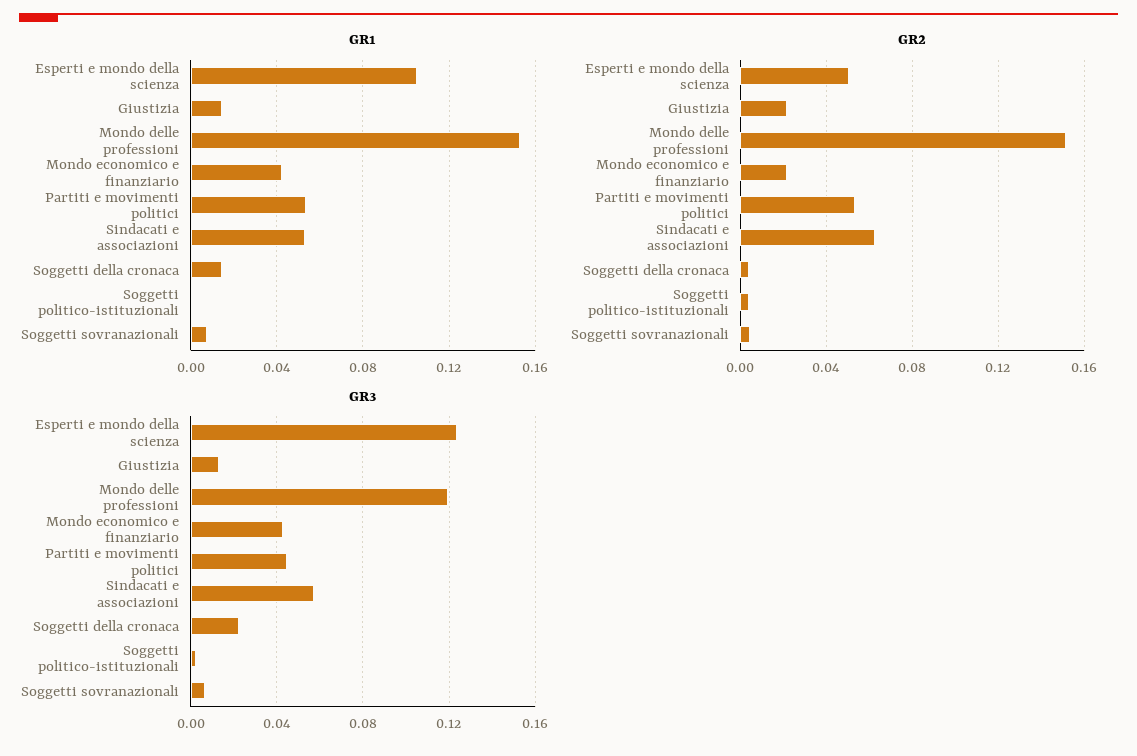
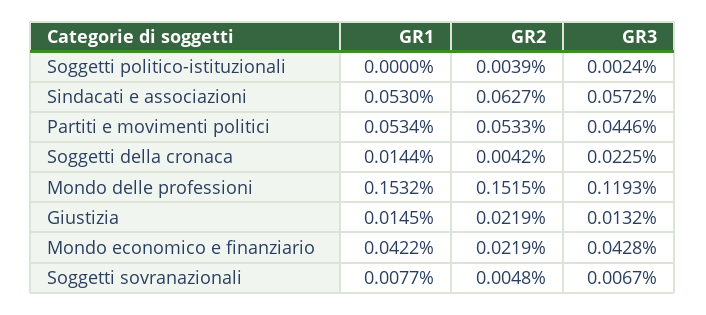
GR1, Esperti e mondo della scienza: 0.105 -> none
GR2, Esperti e mondo della scienza: 0.05 -> none
GR3, Esperti e mondo della scienza: 0.125 -> none

